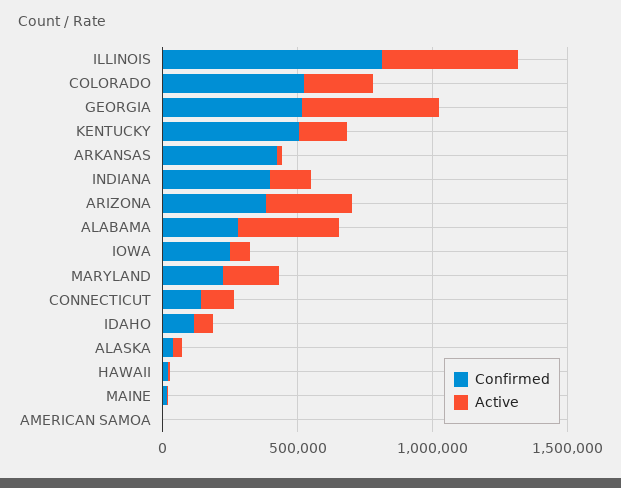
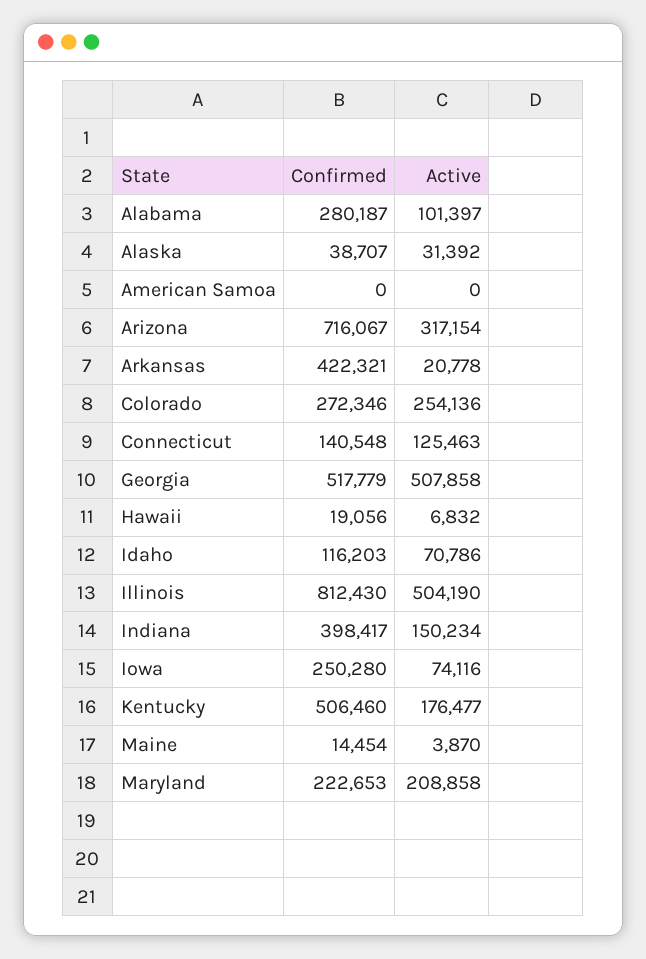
Confirmed, COLORADO: 500000 -> 272346
Confirmed, ARIZONA: 400000 -> 716067
Active, ALABAMA: 400000 -> 101397

